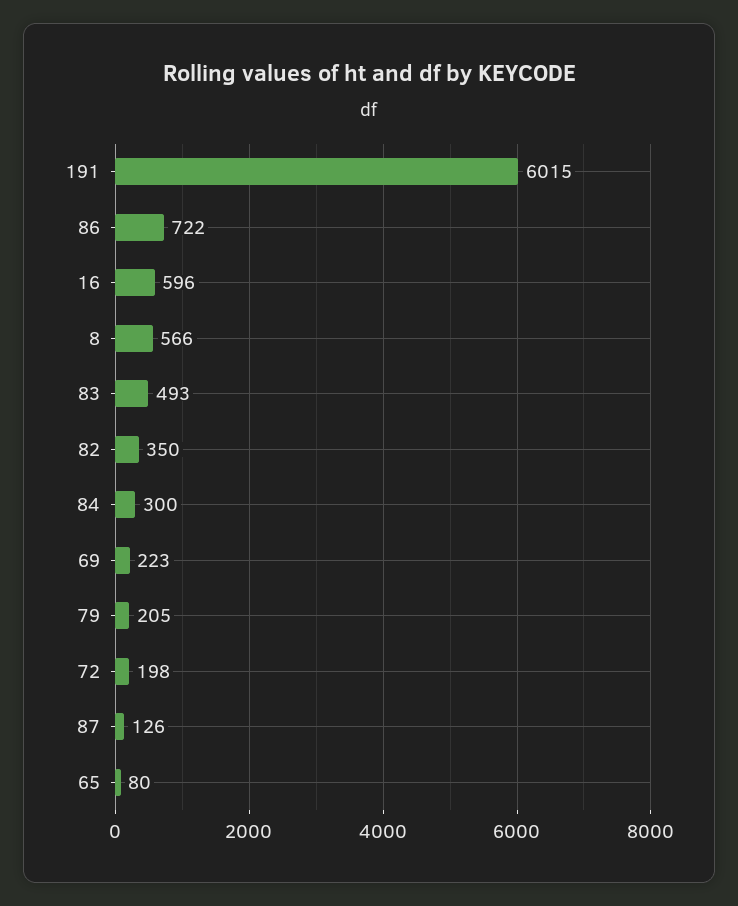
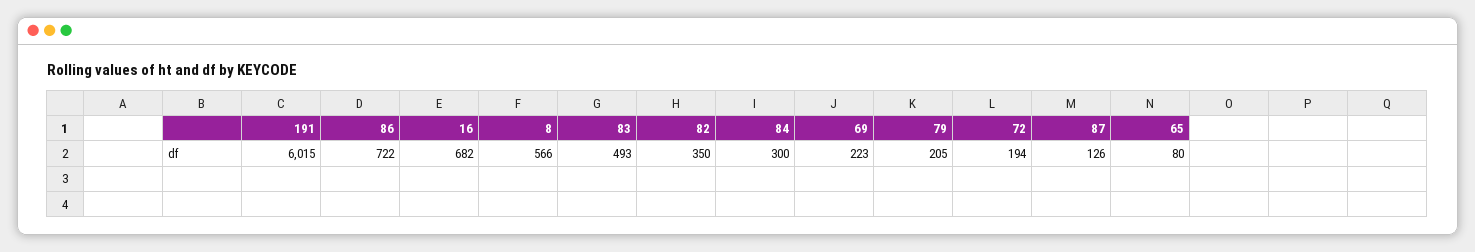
16: 596 -> 682
72: 198 -> 194

